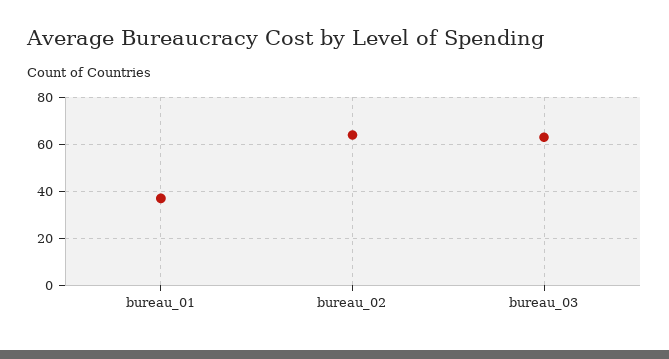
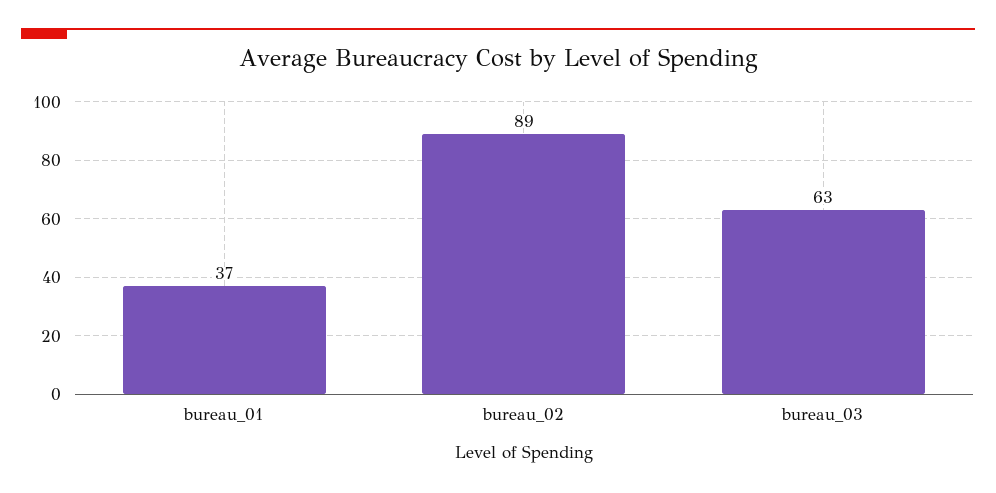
bureau_02: 65 -> 89

